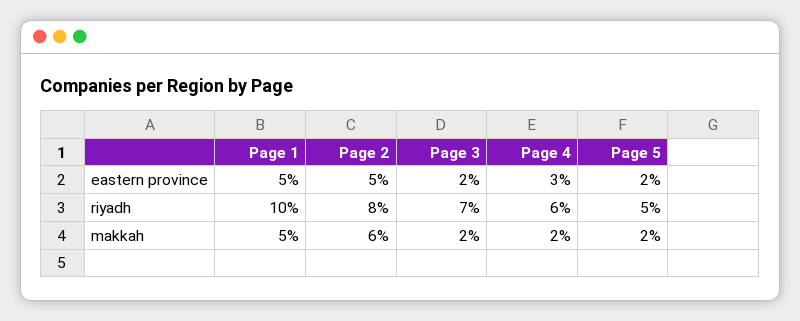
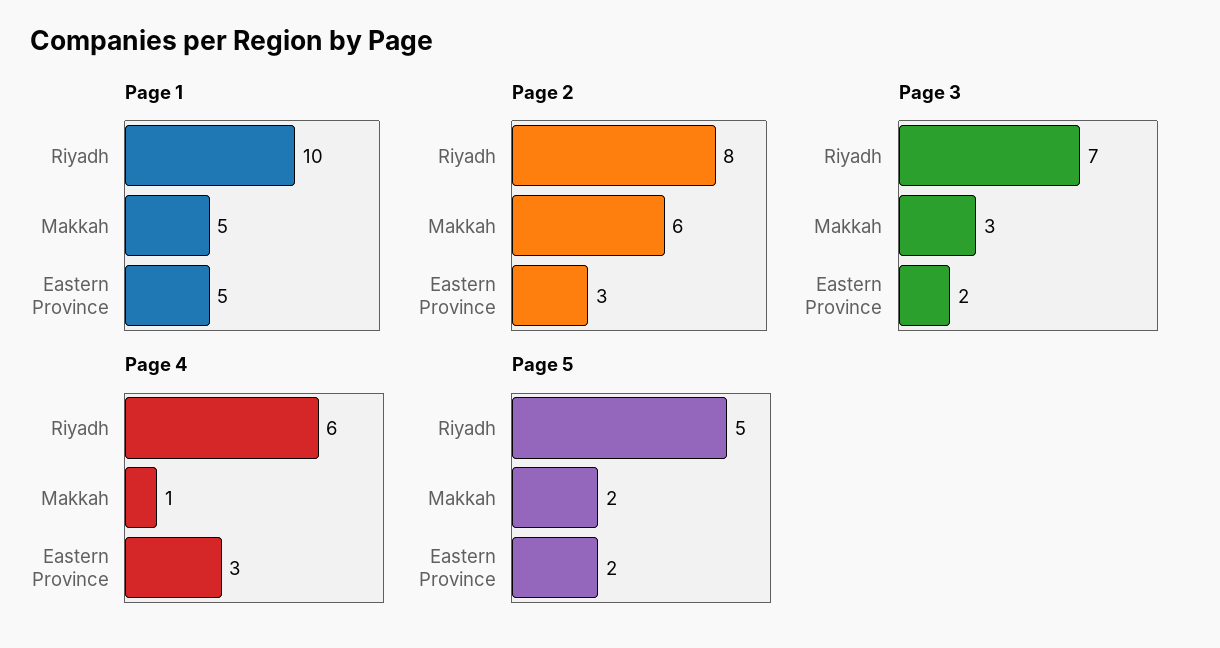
Page 2, eastern province: 5 -> 3
Page 3, makkah: 2 -> 3
Page 4, makkah: 2 -> 1

